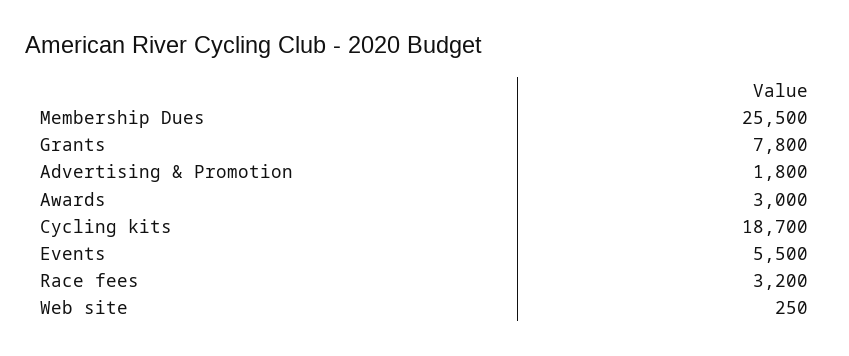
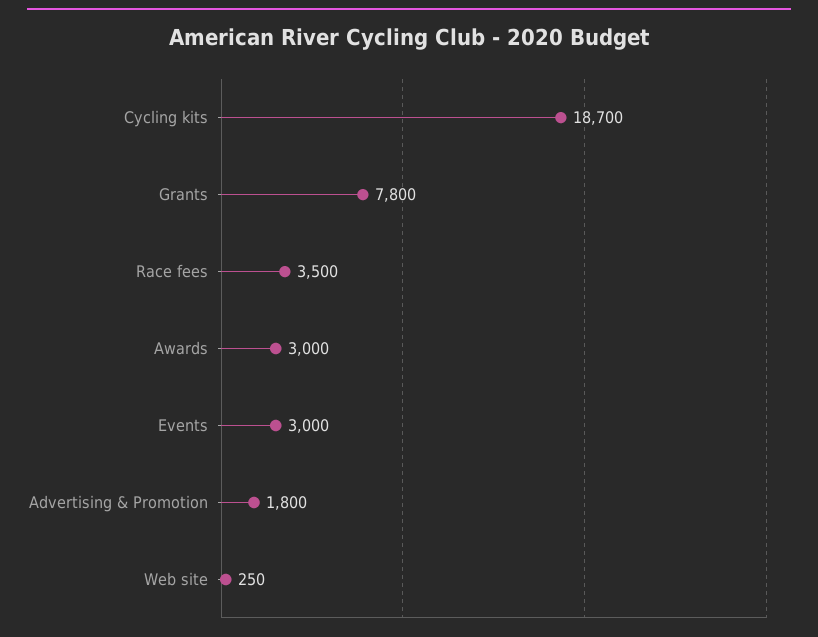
Membership Dues: 25500 -> none
Events: 5500 -> 3000
Race fees: 3200 -> 3500

